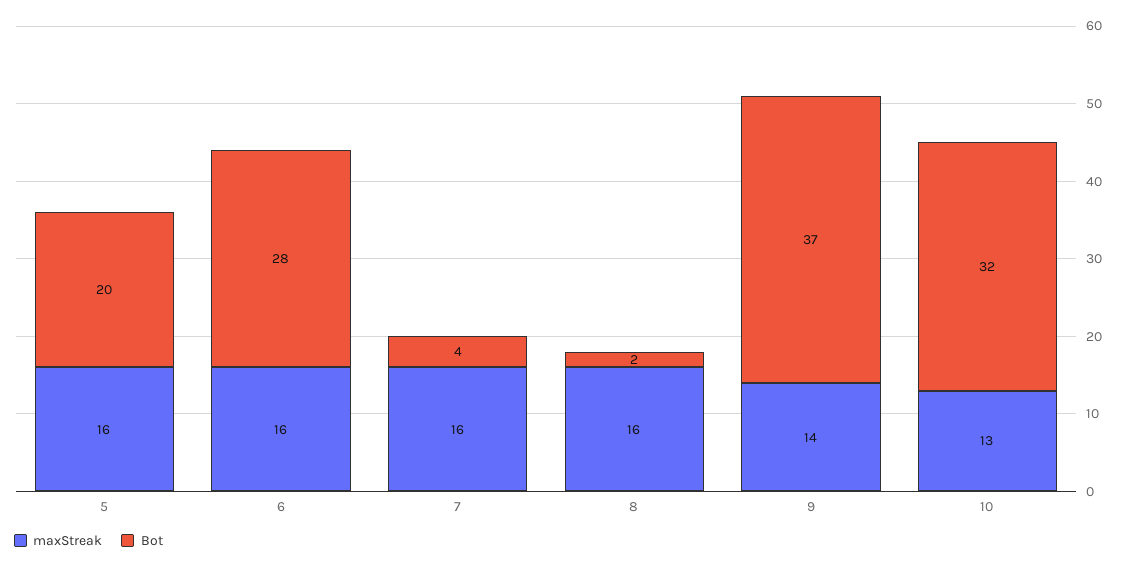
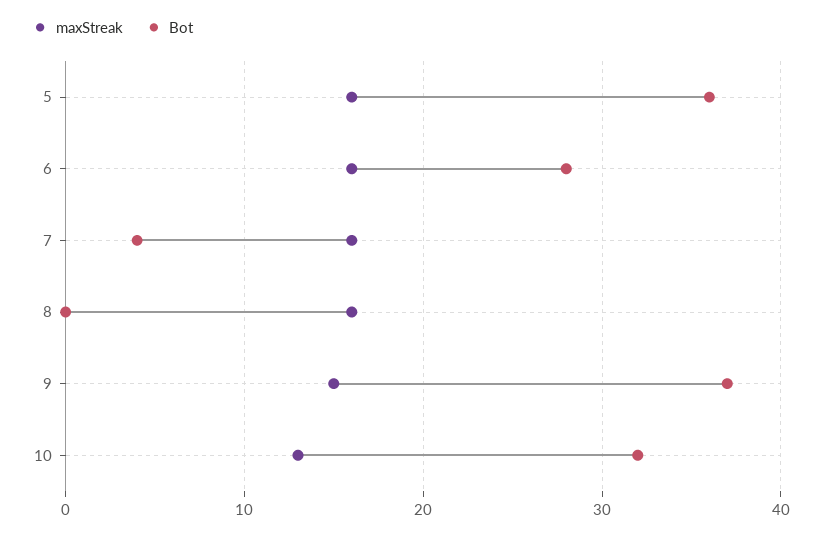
Bot, 5: 20 -> 36
Bot, 8: 2 -> 0
maxStreak, 9: 14 -> 15

